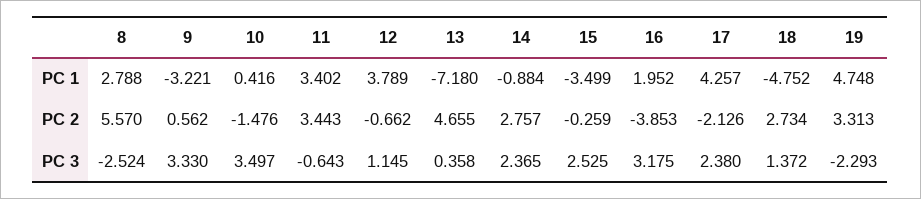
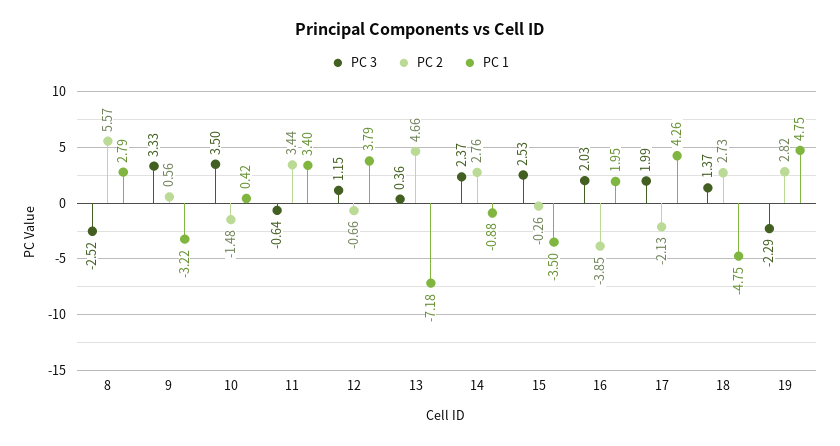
PC 2, 19: 3.313 -> 2.82
PC 3, 16: 3.175 -> 2.03
PC 3, 17: 2.38 -> 1.99

